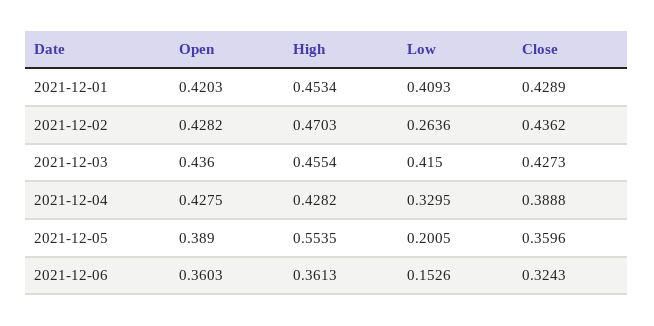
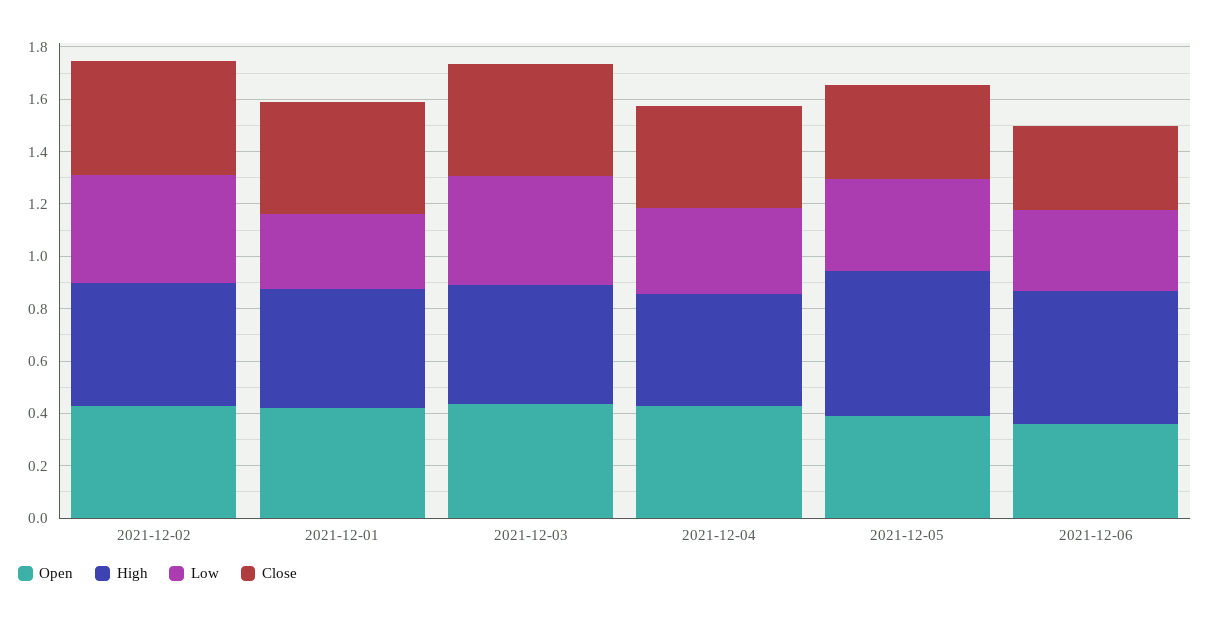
Low, 2021-12-01: 0.4093 -> 0.3
Low, 2021-12-02: 0.2636 -> 0.4
Low, 2021-12-05: 0.2005 -> 0.35
High, 2021-12-06: 0.3613 -> 0.5
Low, 2021-12-06: 0.1526 -> 0.3

